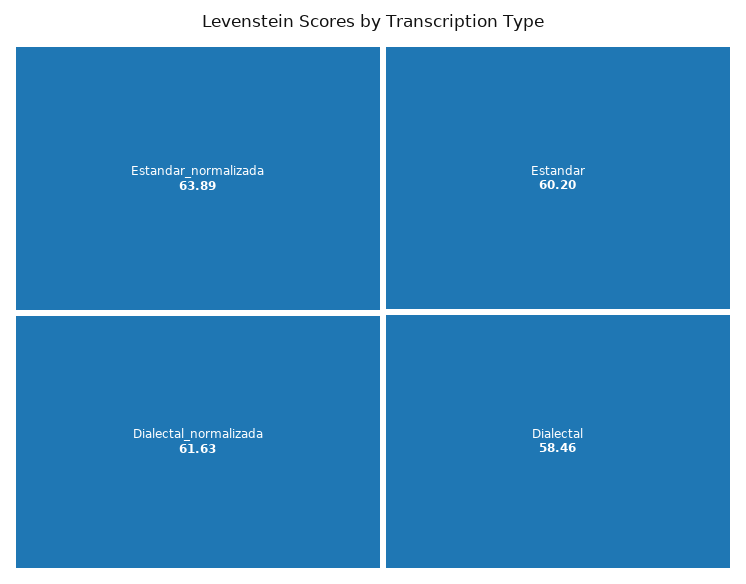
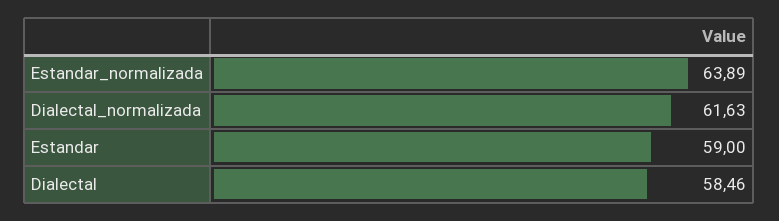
Estandar: 60.2 -> 59

